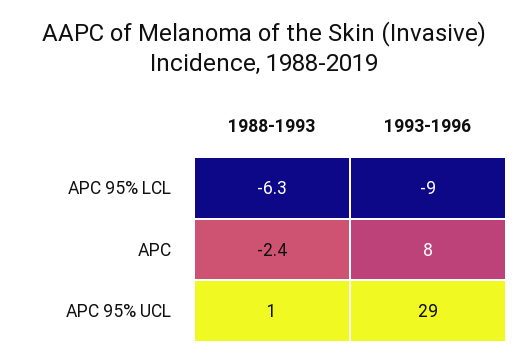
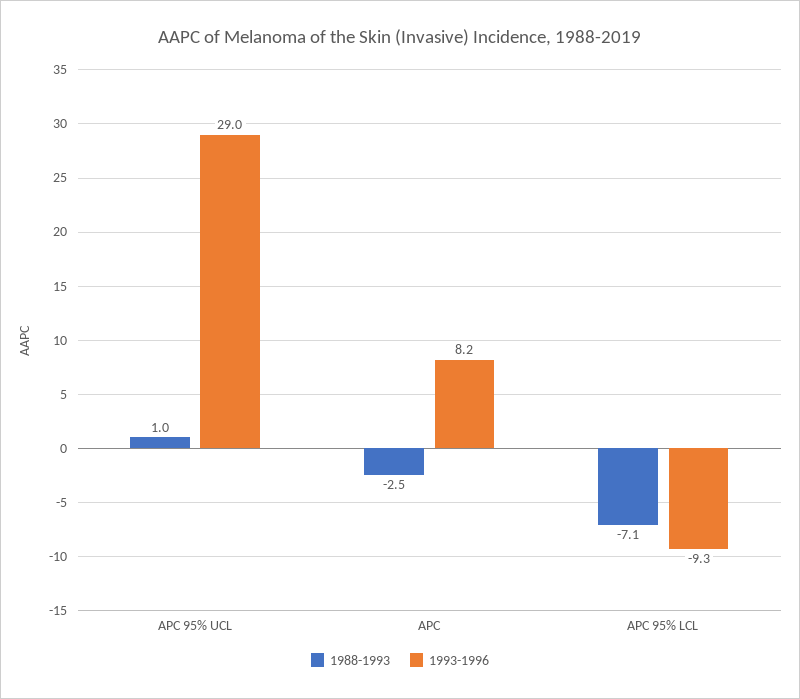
1988-1993, APC 95% LCL: -6.3 -> -7.1
1988-1993, APC: -2.4 -> -2.5

